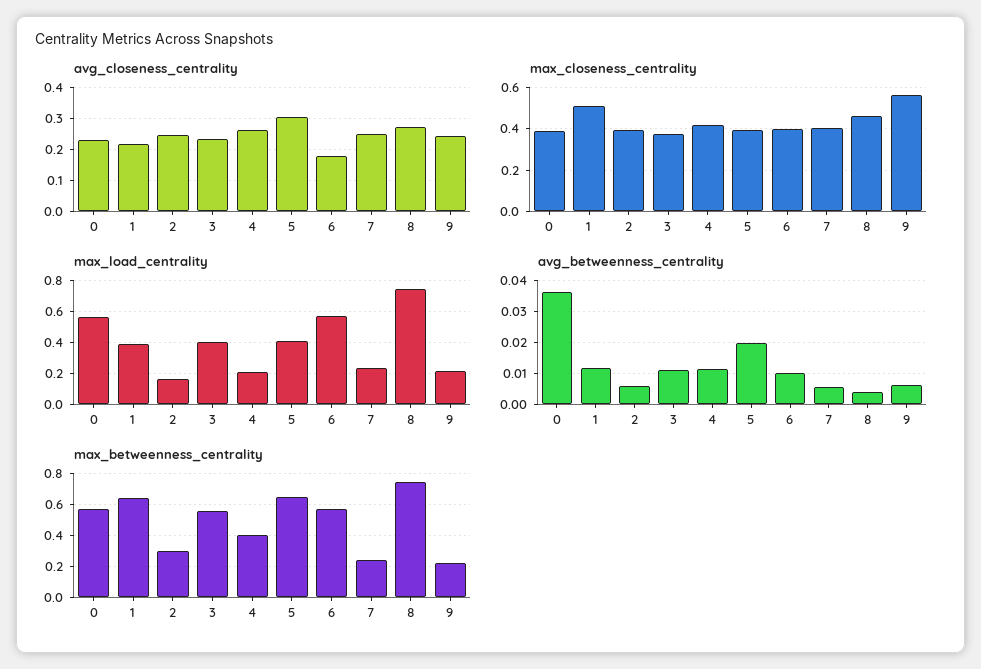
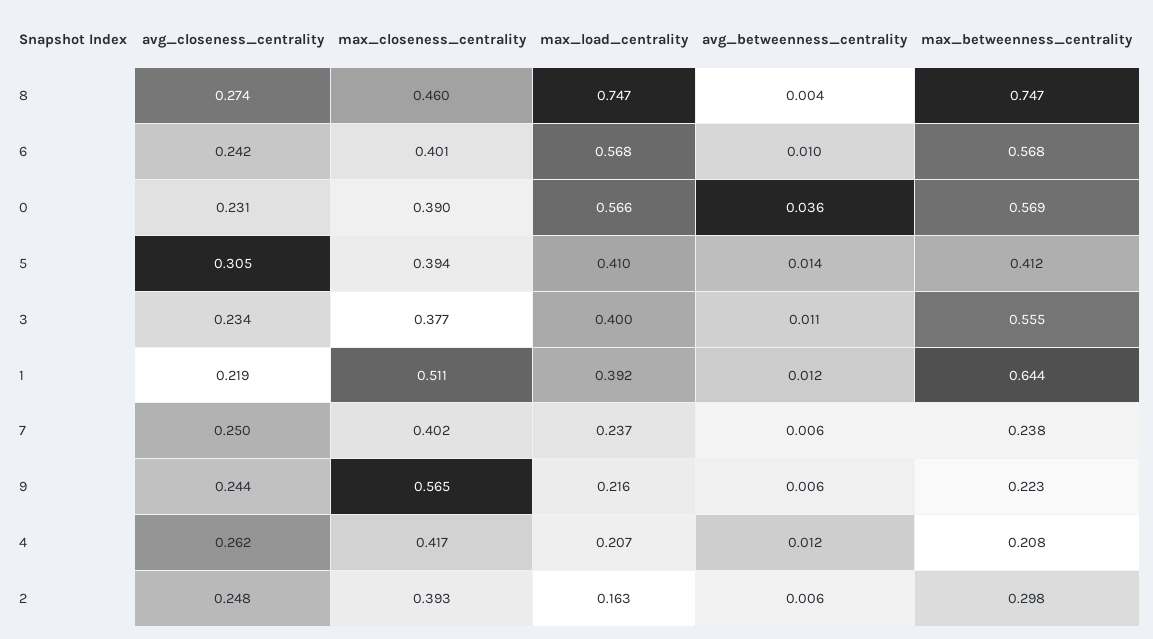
avg_closeness_centrality, 6: 0.18 -> 0.242
avg_betweenness_centrality, 5: 0.02 -> 0.014
max_betweenness_centrality, 4: 0.4 -> 0.208
max_betweenness_centrality, 5: 0.65 -> 0.412

